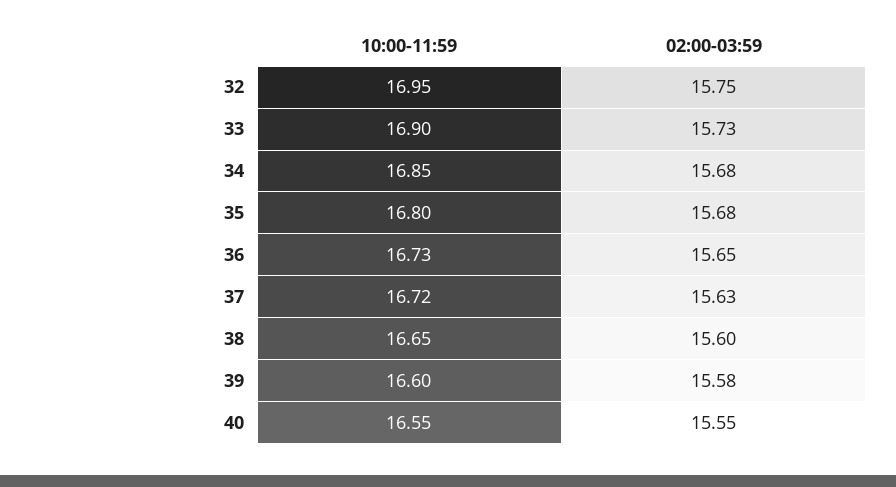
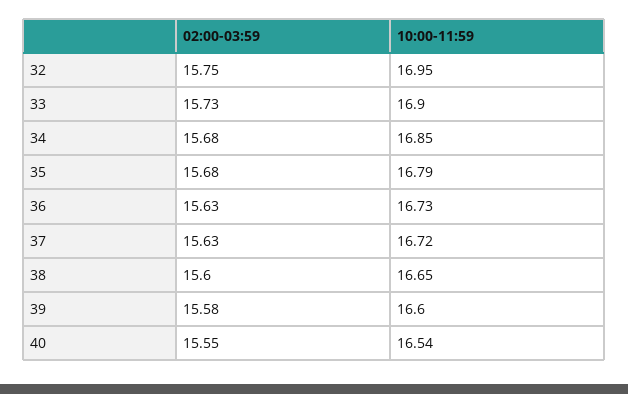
10:00-11:59, 35: 16.8 -> 16.79
02:00-03:59, 36: 15.65 -> 15.63
10:00-11:59, 40: 16.55 -> 16.54

